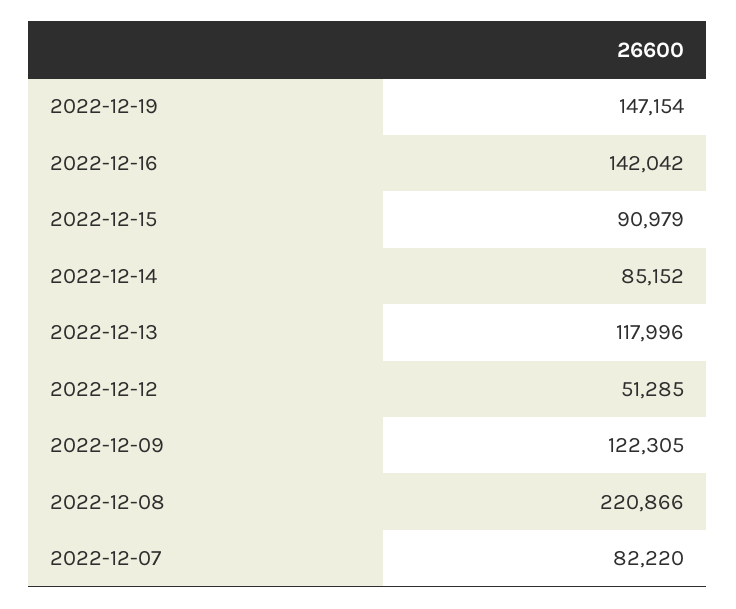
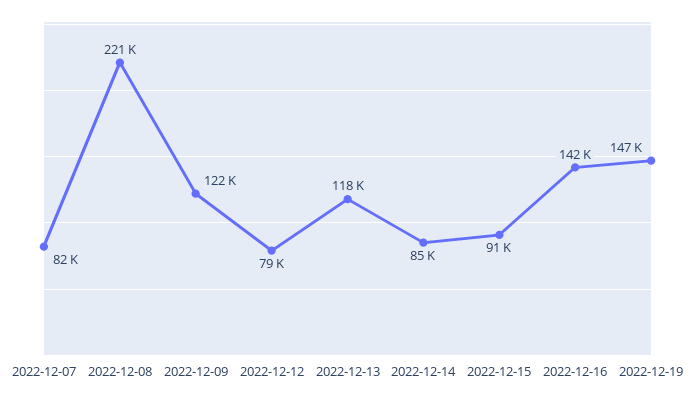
2022-12-12: 51285 -> 79000

